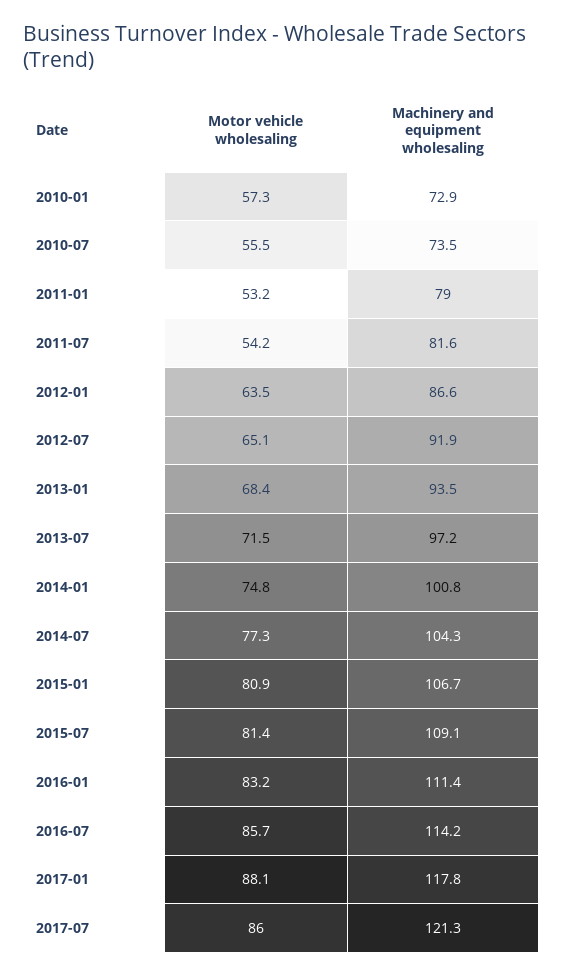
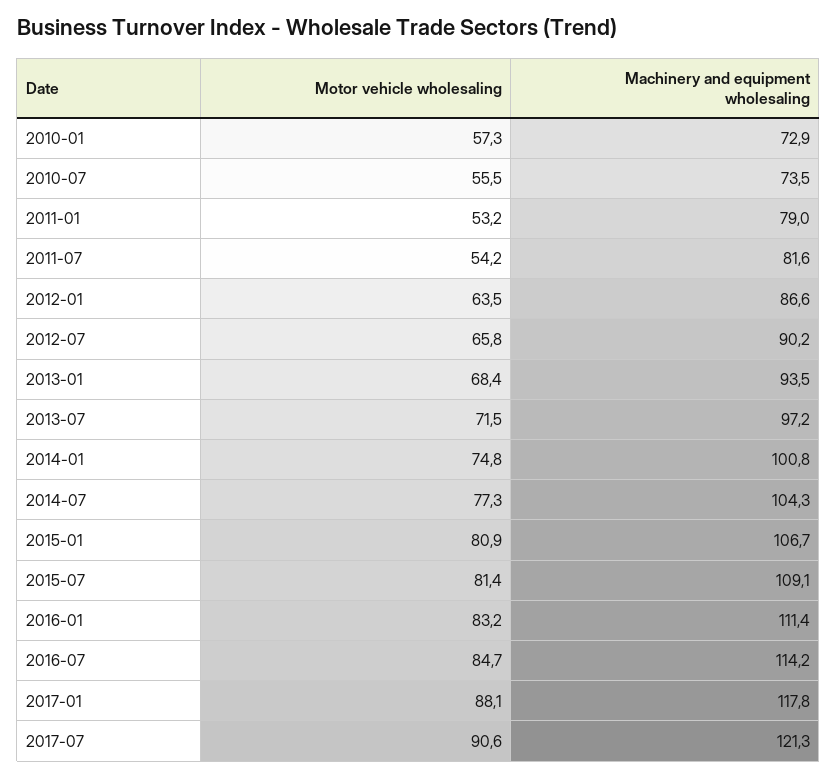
Motor vehicle wholesaling, 2012-07: 65.1 -> 65.8
Machinery and equipment wholesaling, 2012-07: 91.9 -> 90.2
Motor vehicle wholesaling, 2016-07: 85.7 -> 84.7
Motor vehicle wholesaling, 2017-07: 86 -> 90.6

